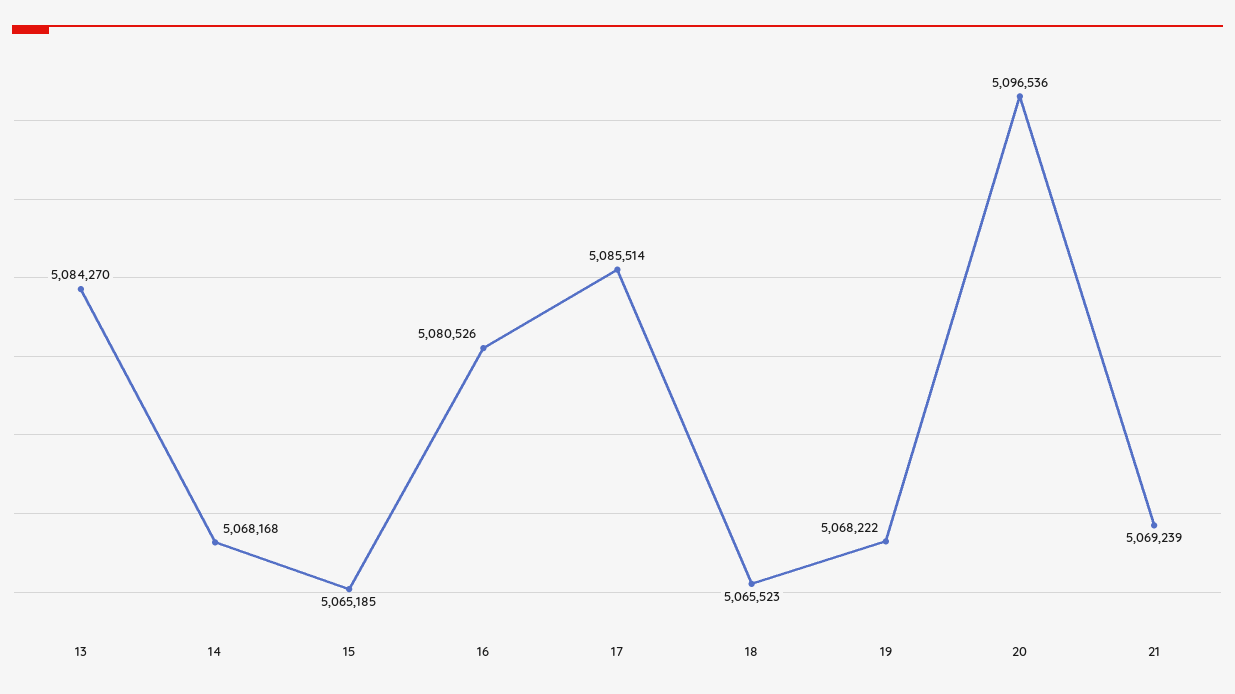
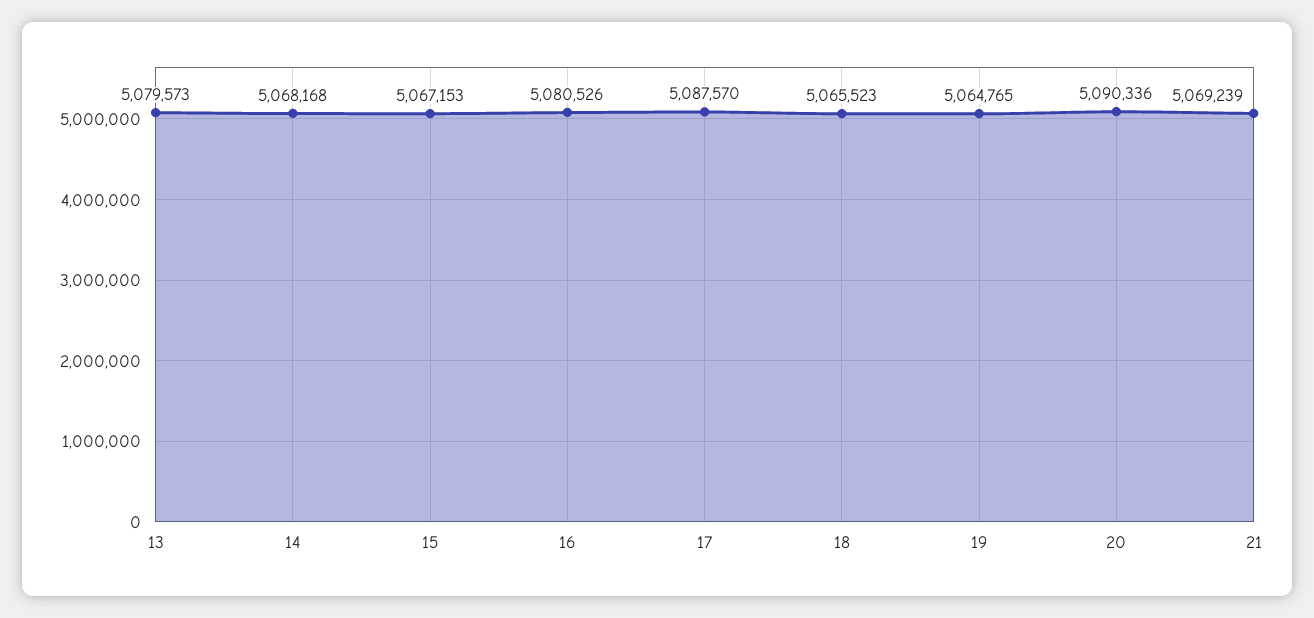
13: 5084270 -> 5079573
15: 5065185 -> 5067153
17: 5085514 -> 5087570
19: 5068222 -> 5064765
20: 5096536 -> 5090336

